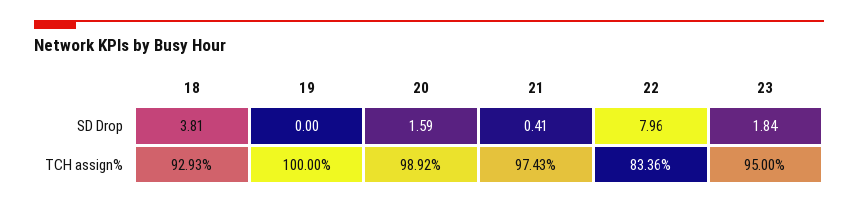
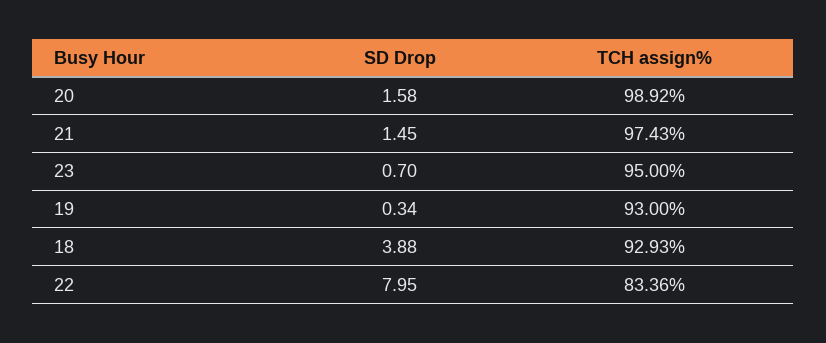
18, SD Drop: 3.81 -> 3.88
19, SD Drop: 0 -> 0.34
20, SD Drop: 1.59 -> 1.58
21, SD Drop: 0.41 -> 1.45
22, SD Drop: 7.96 -> 7.95
23, SD Drop: 1.84 -> 0.7
19, TCH assign%: 100 -> 93

